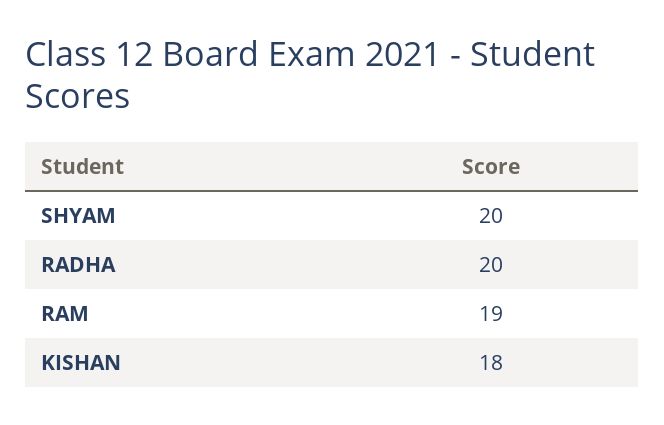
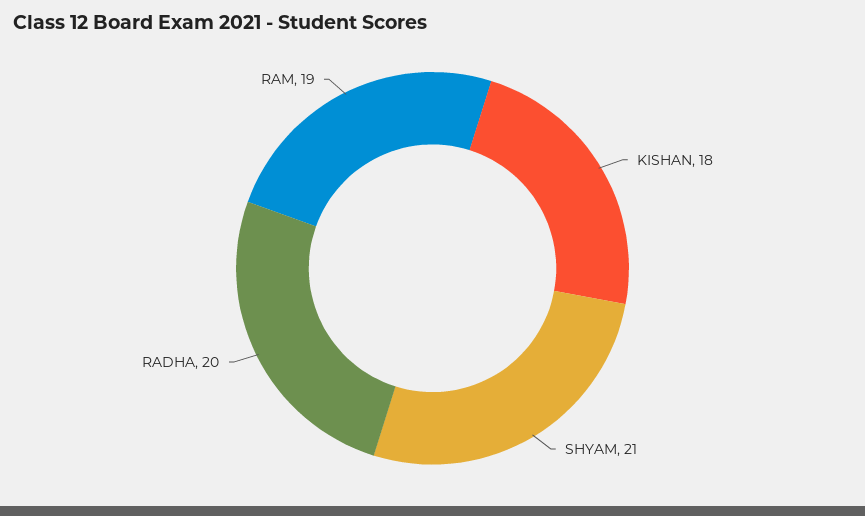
SHYAM: 20 -> 21

